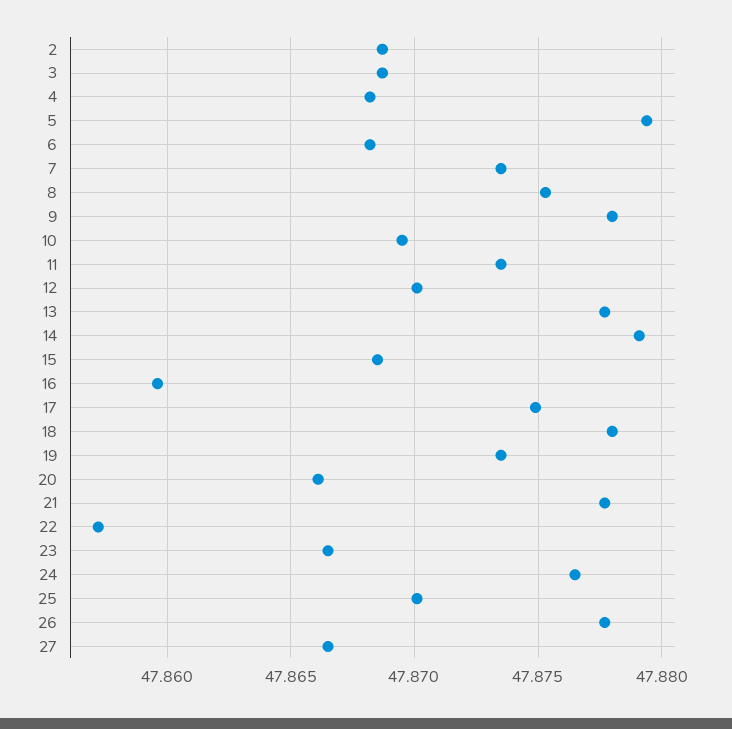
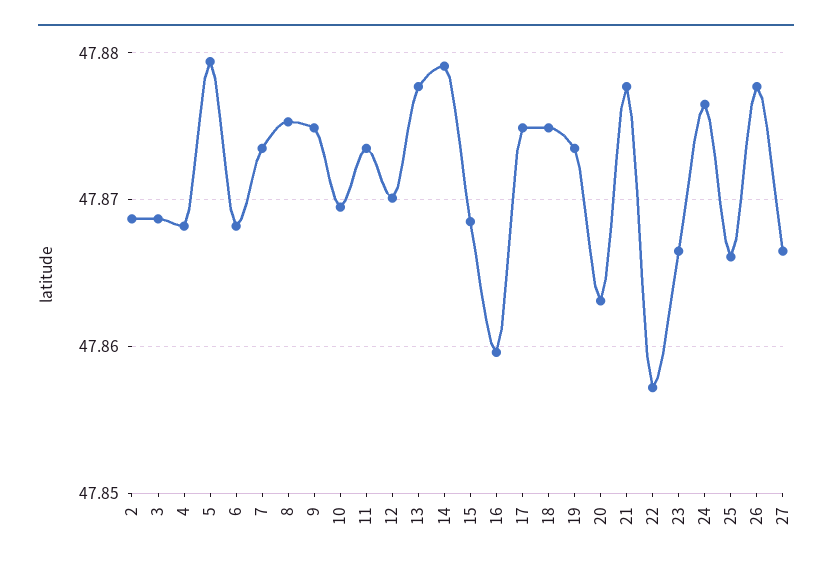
9: 47.878 -> 47.875
18: 47.878 -> 47.875
20: 47.866 -> 47.863
25: 47.87 -> 47.866

